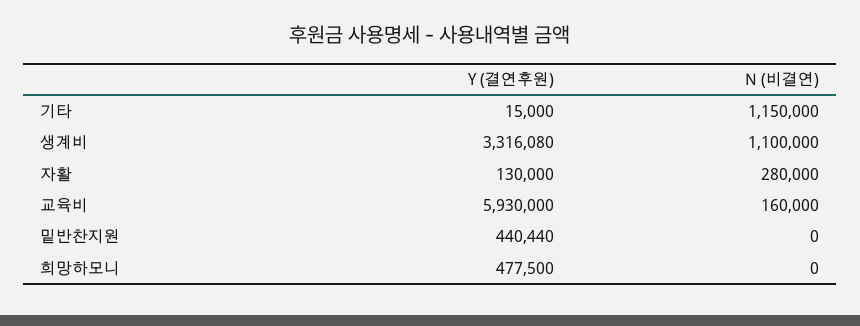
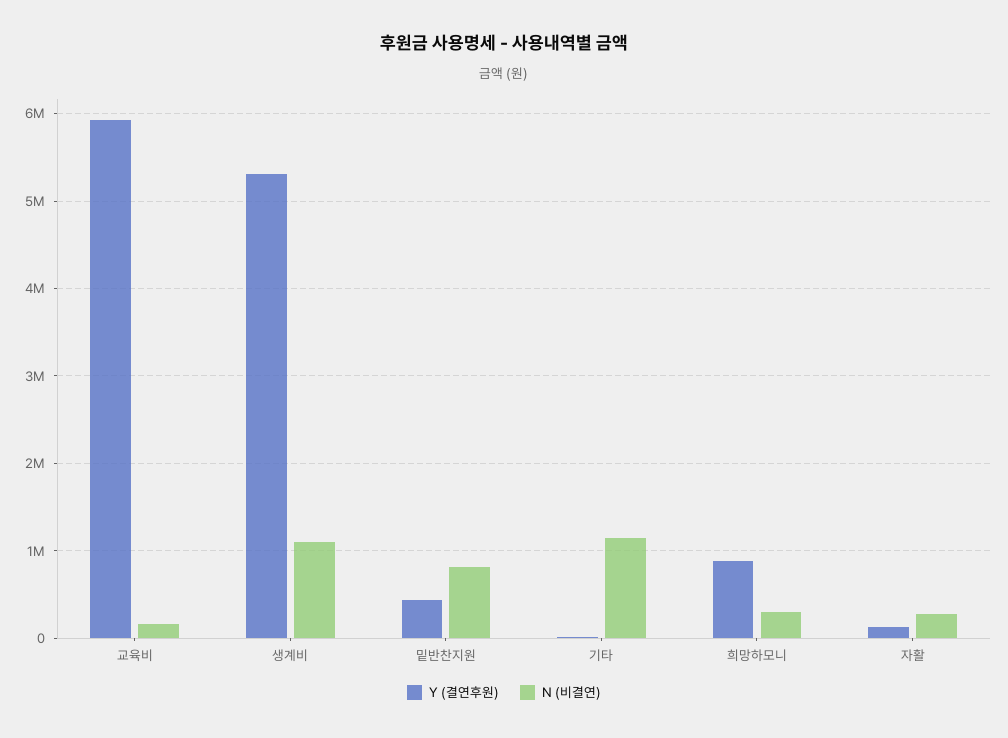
Y (결연후원), 생계비: 3316080 -> 5300000
N (비결연), 밑반찬지원: 0 -> 800000
Y (결연후원), 희망하모니: 477500 -> 900000
N (비결연), 희망하모니: 0 -> 300000

